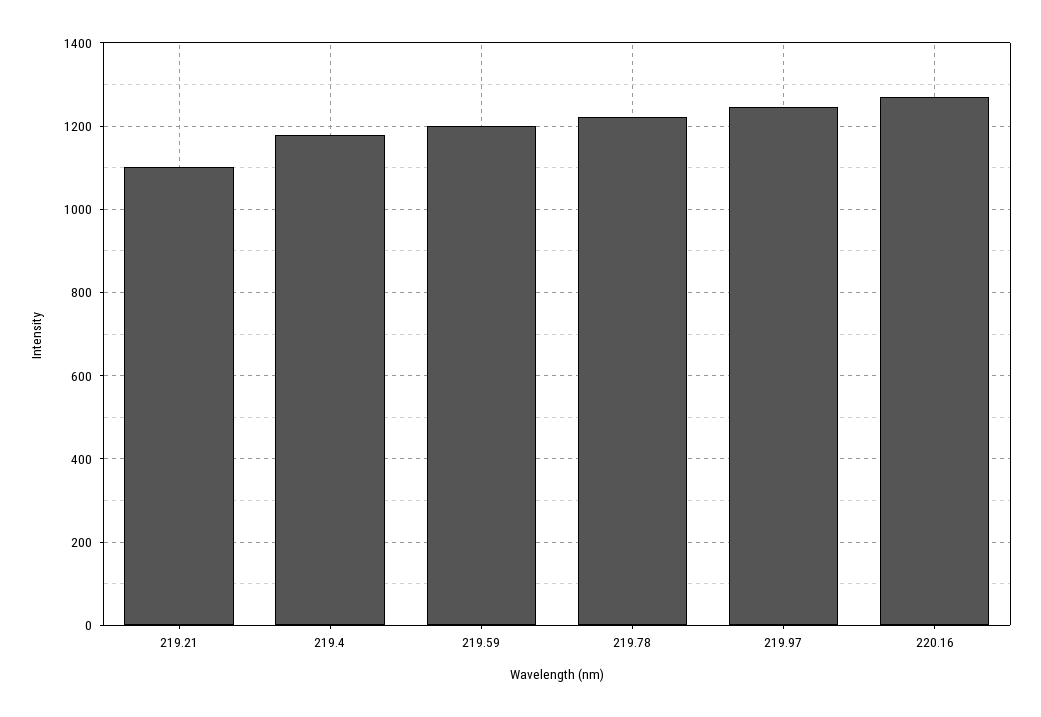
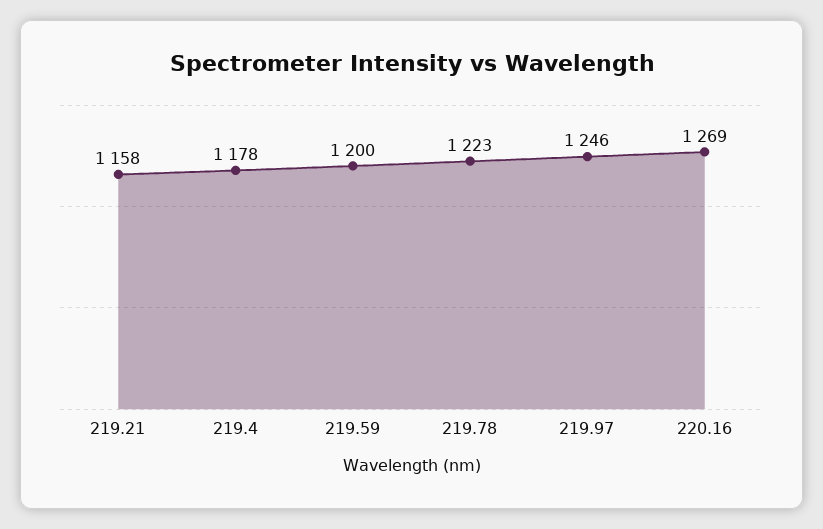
219.21: 1100 -> 1158

